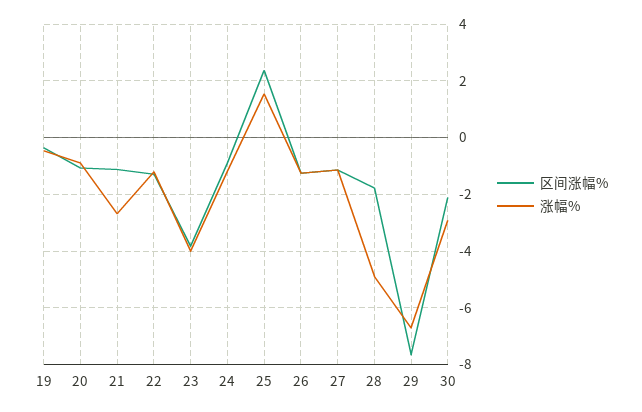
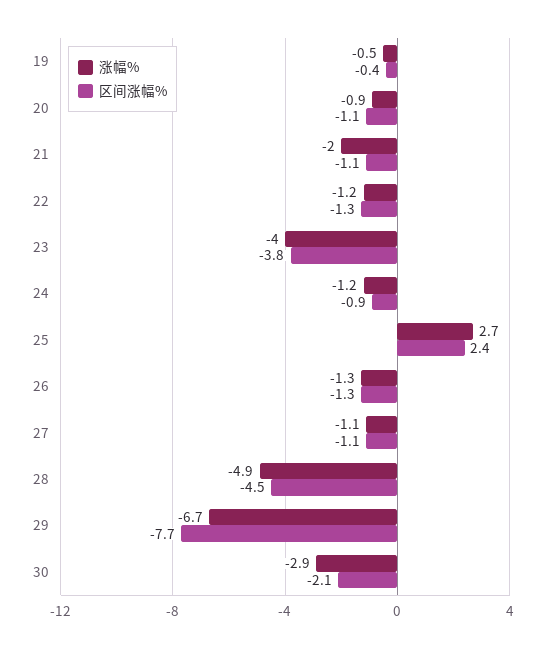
涨幅%, 21: -2.75 -> -2
涨幅%, 25: 1.5 -> 2.7
区间涨幅%, 28: -1.75 -> -4.5

